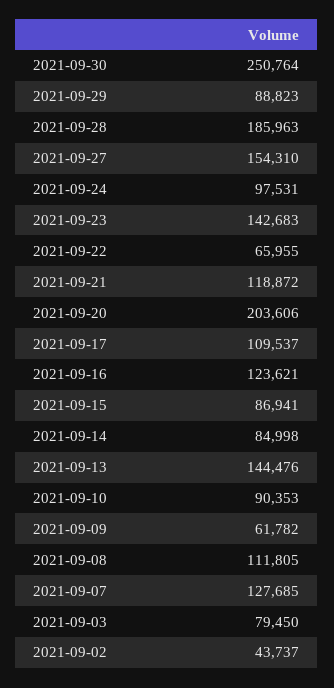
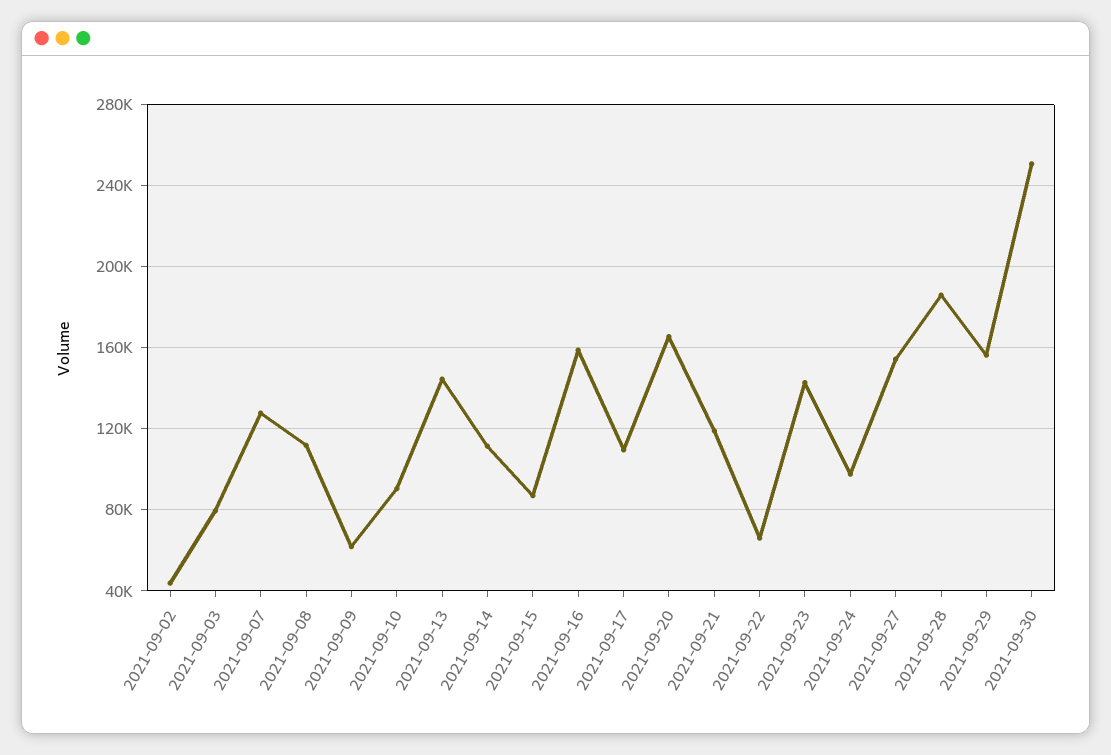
2021-09-29: 88823 -> 155000
2021-09-20: 203606 -> 165000
2021-09-16: 123621 -> 160000
2021-09-14: 84998 -> 110000

